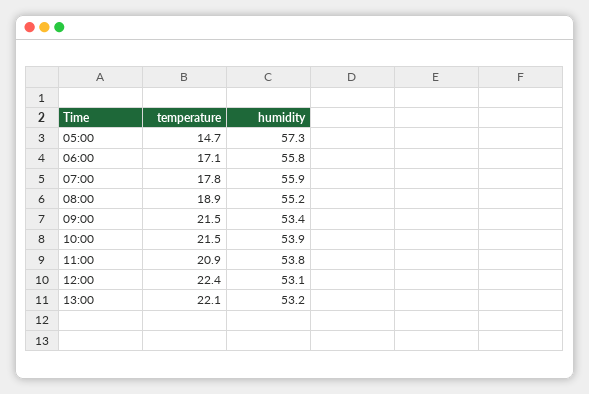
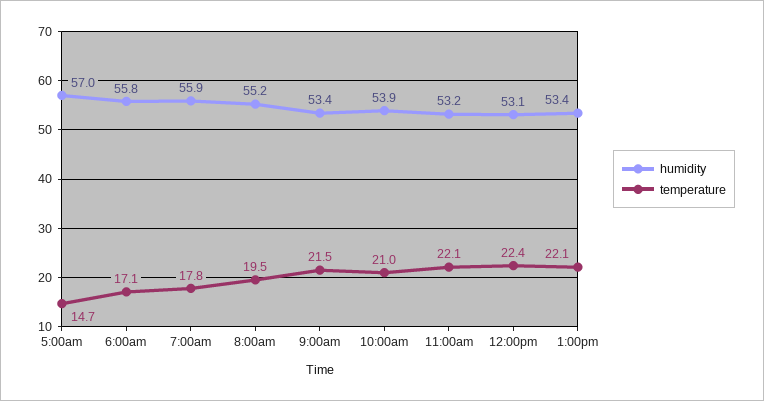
humidity, 05:00: 57.3 -> 57
temperature, 08:00: 18.9 -> 19.5
temperature, 10:00: 21.5 -> 21
temperature, 11:00: 20.9 -> 22.1
humidity, 11:00: 53.8 -> 53.2
humidity, 13:00: 53.2 -> 53.4

